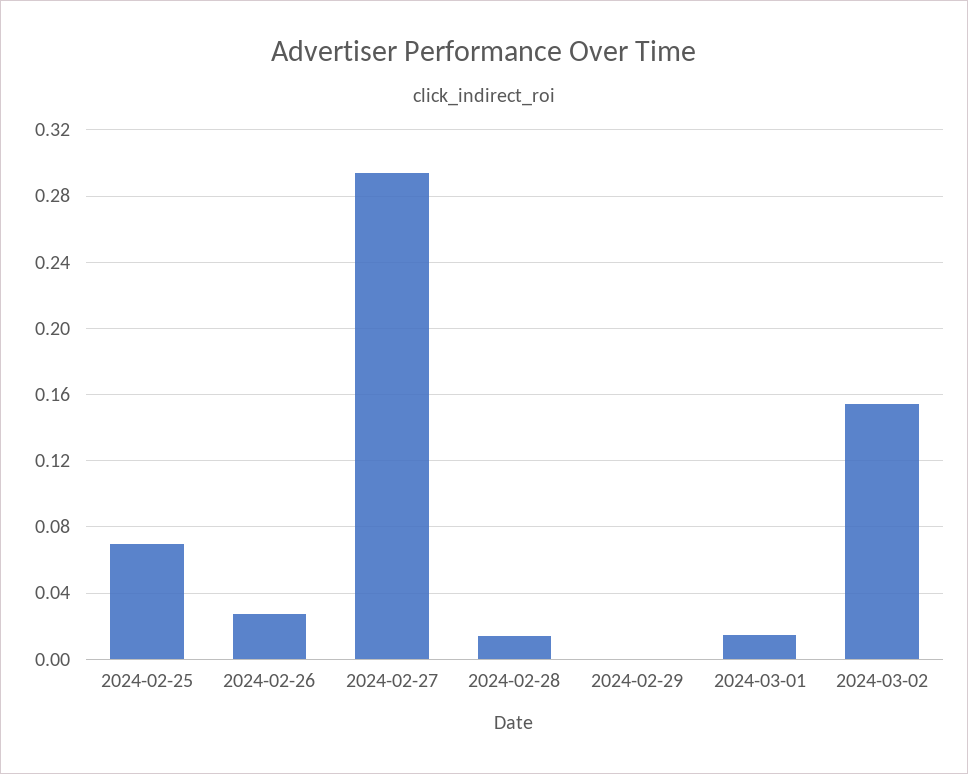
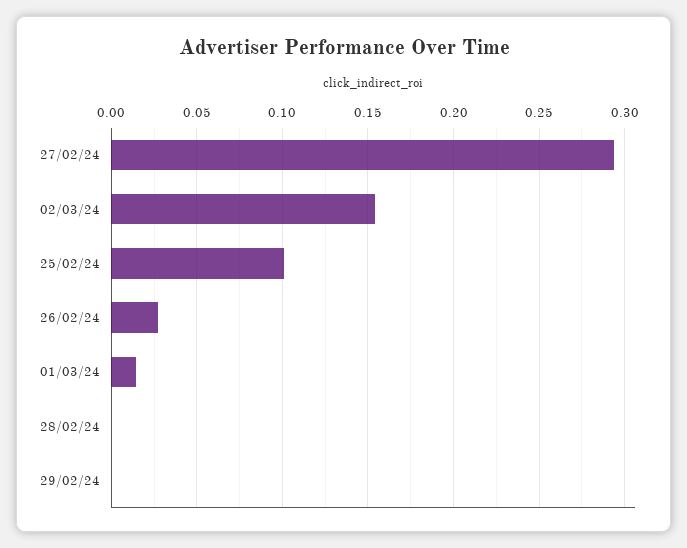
2024-02-25: 0.07 -> 0.1
2024-02-28: 0.015 -> 0

